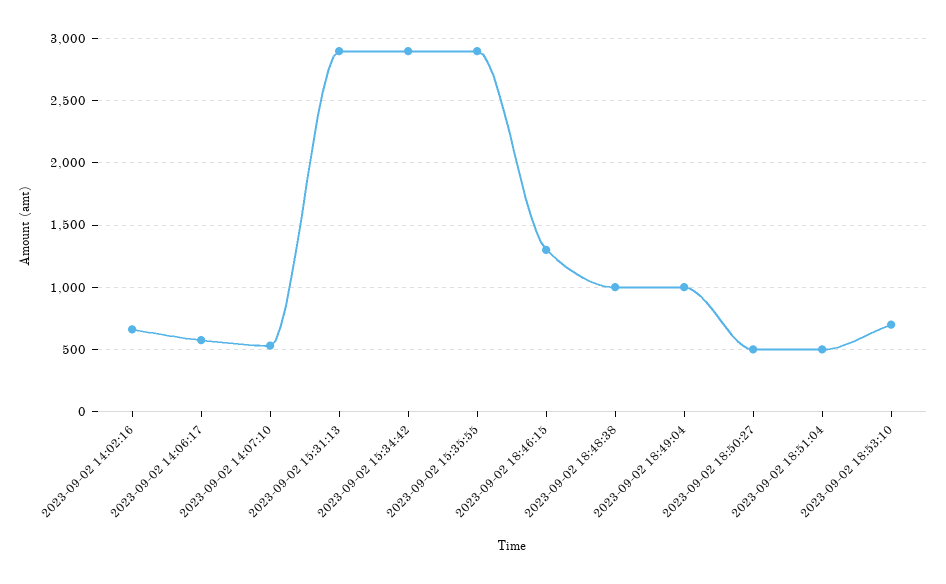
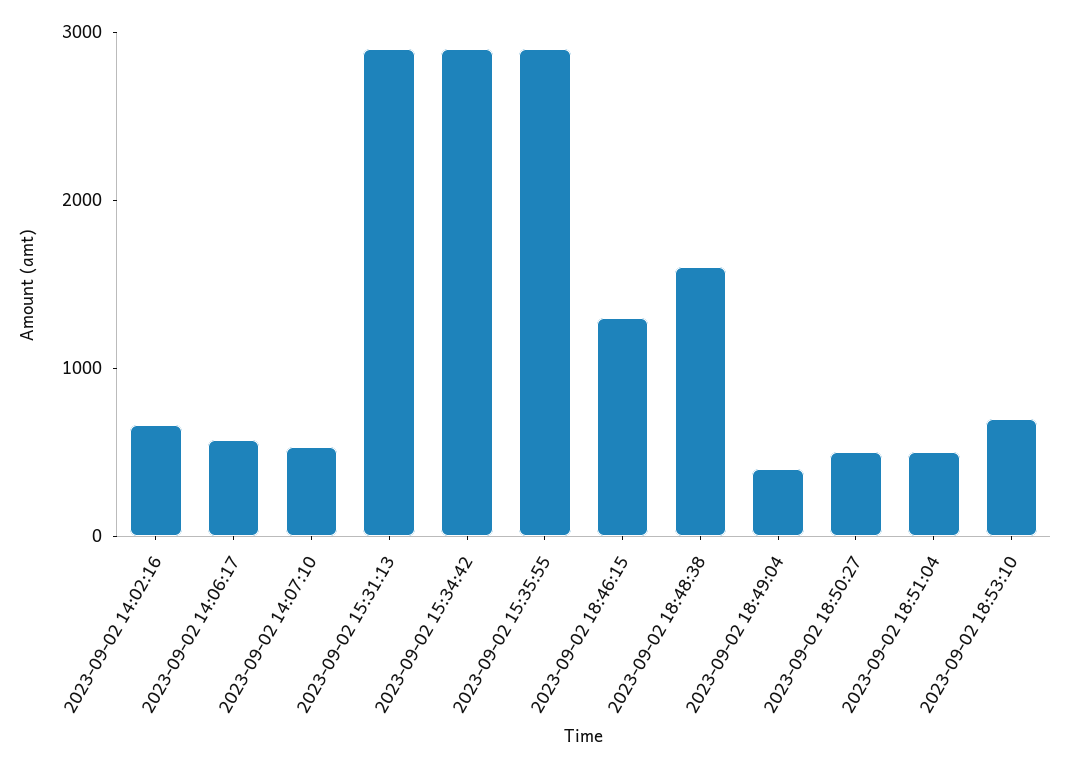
2023-09-02 18:48:38: 1000 -> 1600
2023-09-02 18:49:04: 1000 -> 400

